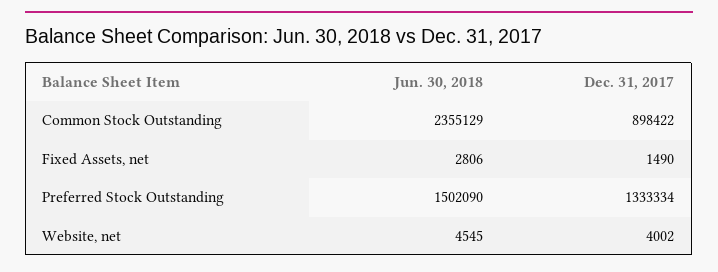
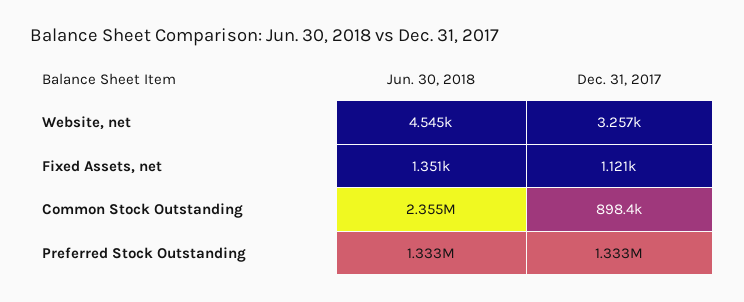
Jun. 30, 2018, Fixed Assets, net: 2806 -> 1351
Dec. 31, 2017, Fixed Assets, net: 1490 -> 1121
Jun. 30, 2018, Preferred Stock Outstanding: 1502090 -> 1333000
Dec. 31, 2017, Website, net: 4002 -> 3257

